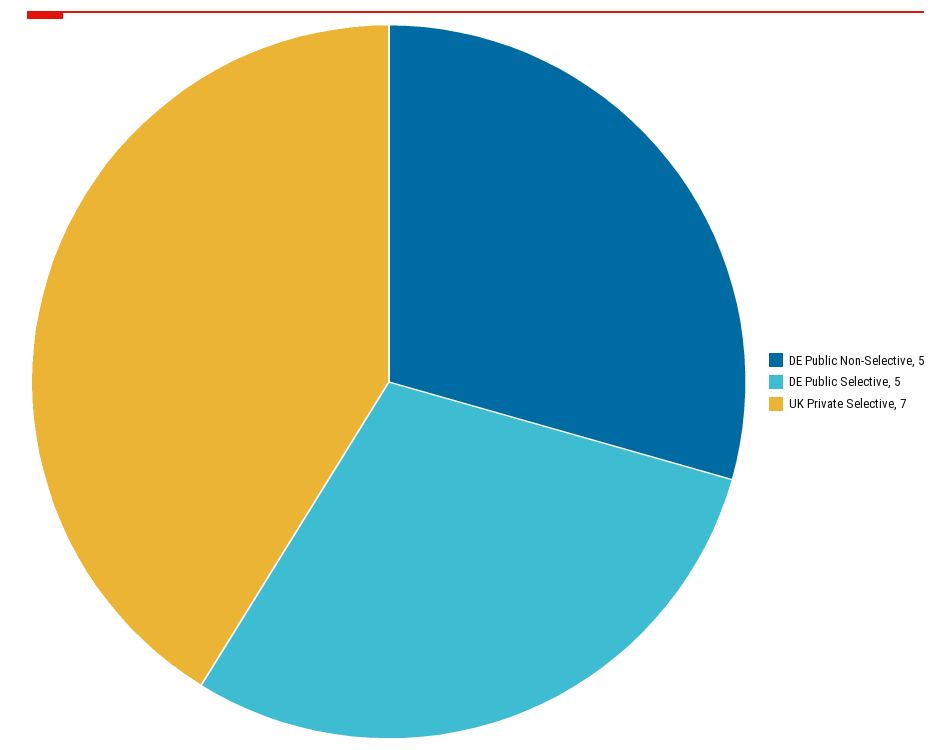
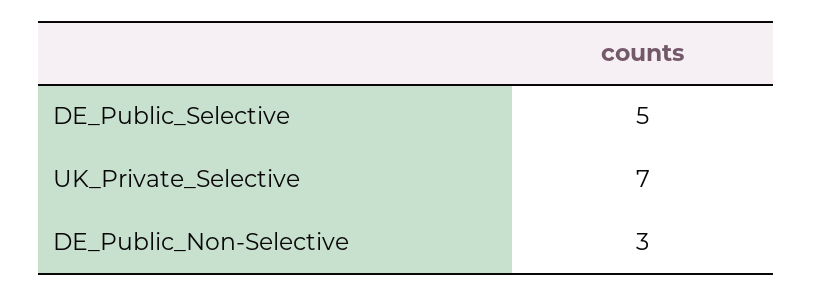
DE Public Non-Selective: 5 -> 3

